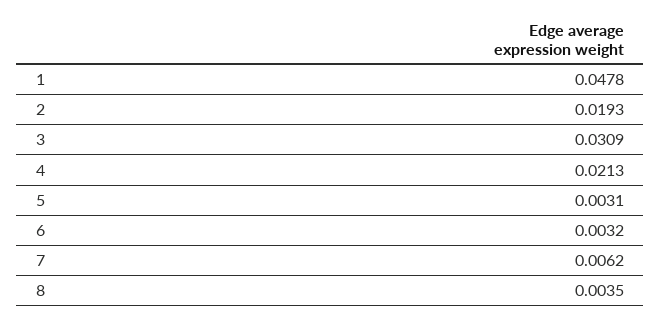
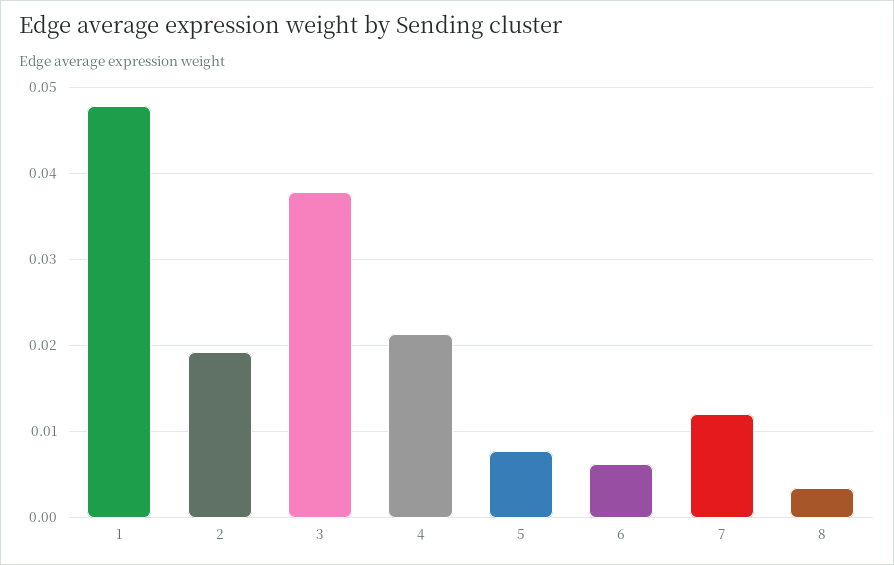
3: 0.0309 -> 0.038
5: 0.0031 -> 0.008
6: 0.0032 -> 0.006
7: 0.0062 -> 0.012

